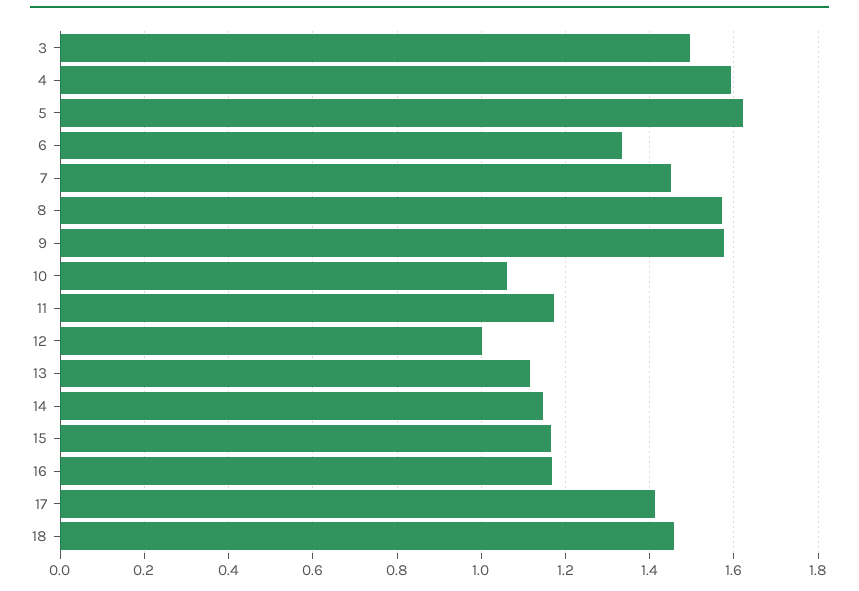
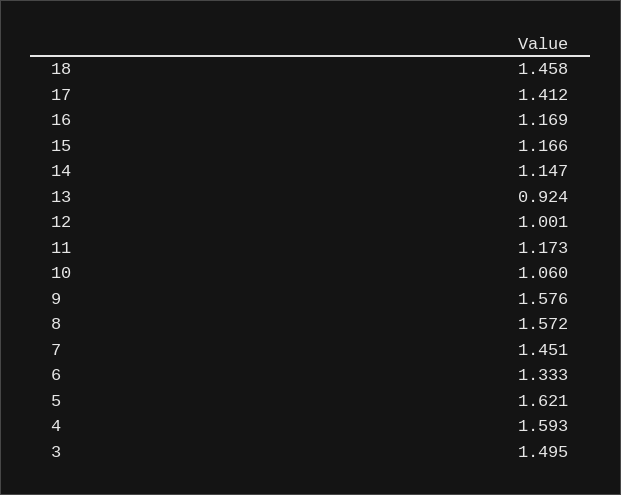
13: 1.12 -> 0.924

